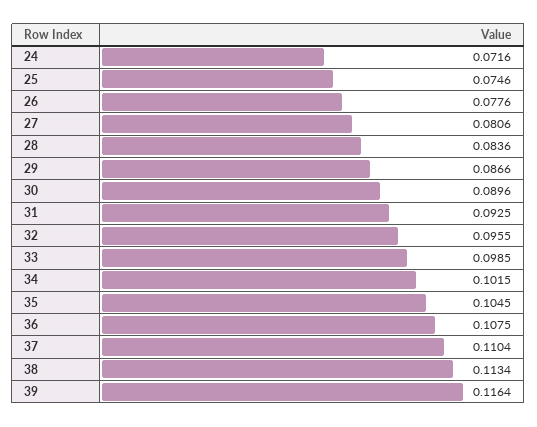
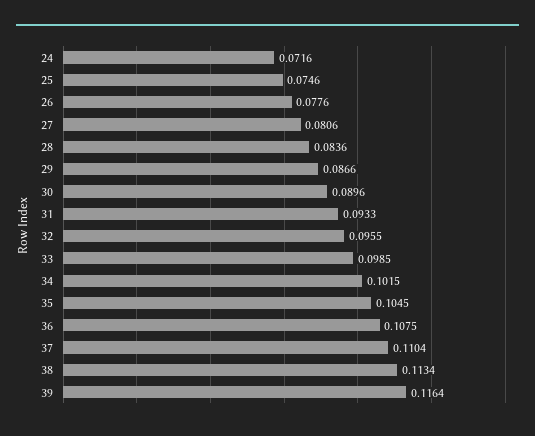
31: 0.0925 -> 0.0933

